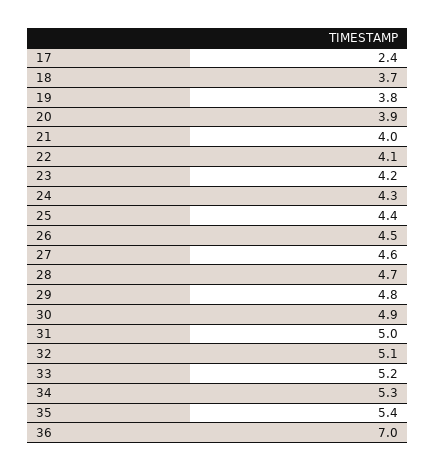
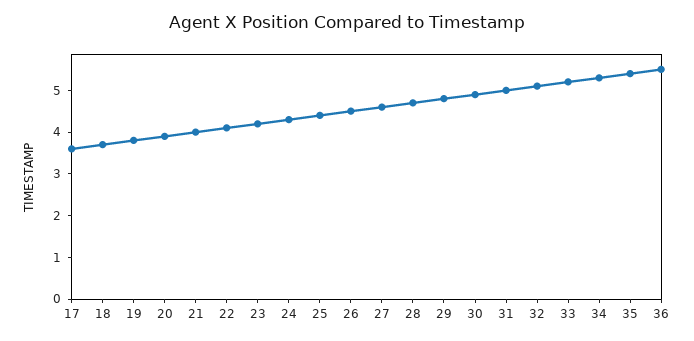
17: 2.4 -> 3.5
36: 7 -> 5.5

